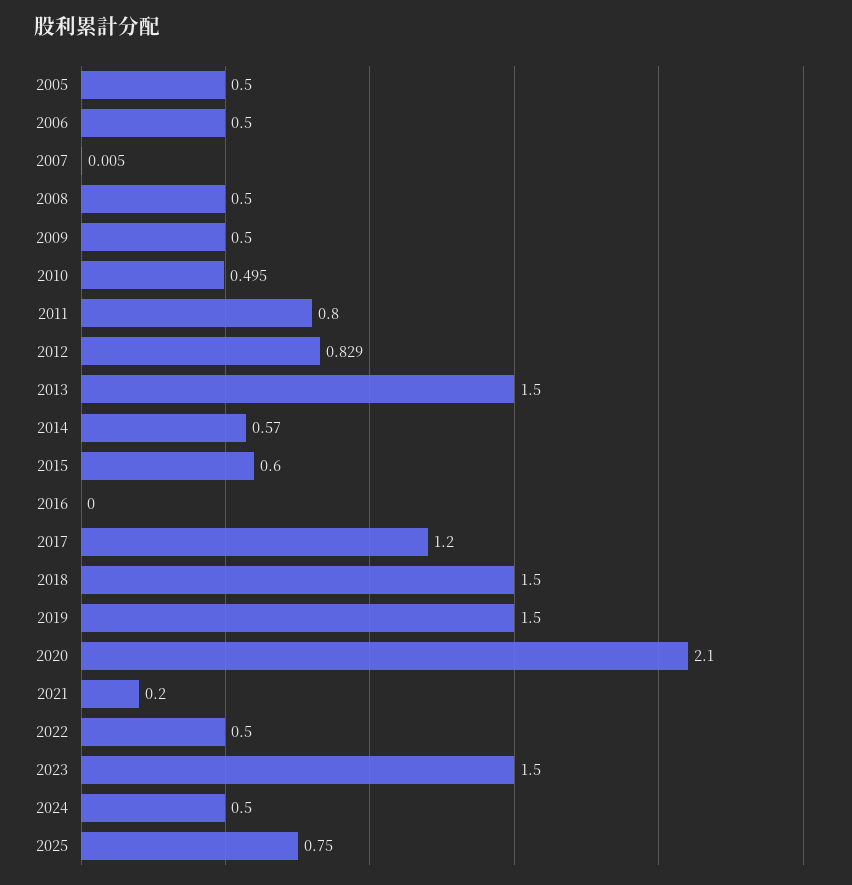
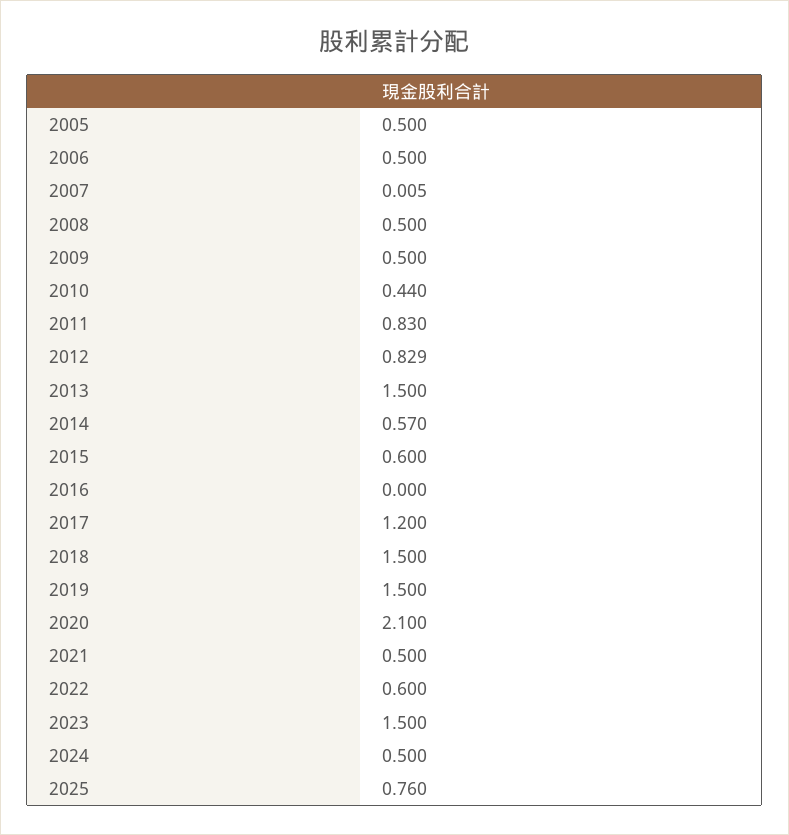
2010: 0.495 -> 0.44
2011: 0.8 -> 0.83
2021: 0.2 -> 0.5
2022: 0.5 -> 0.6
2025: 0.75 -> 0.76

